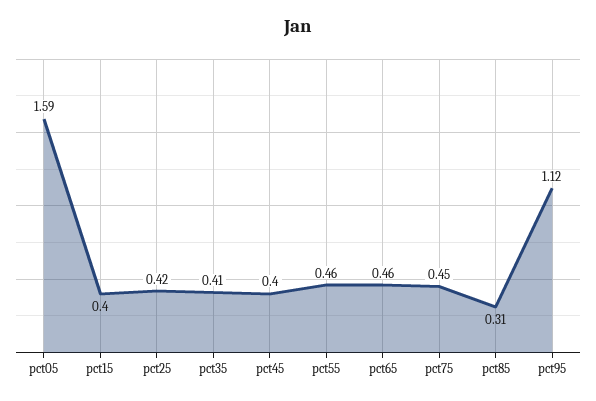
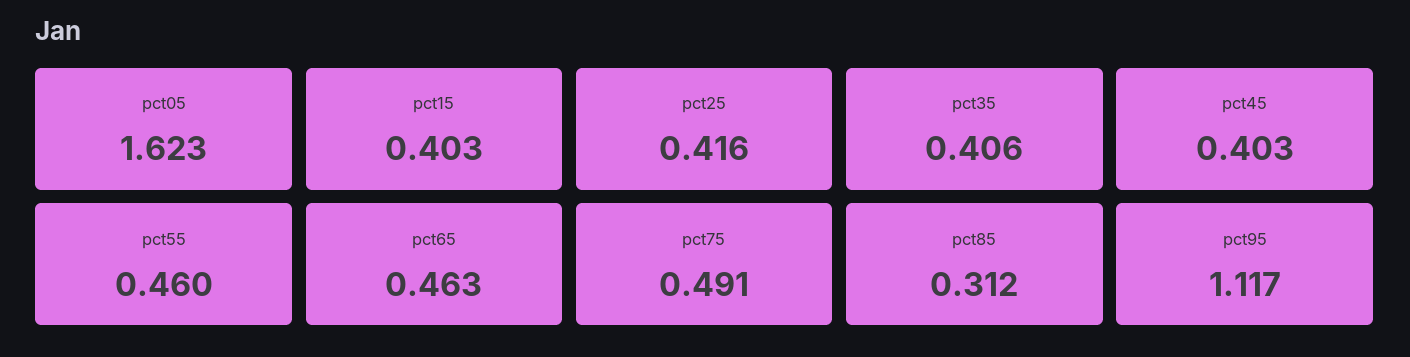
pct05: 1.59 -> 1.623
pct75: 0.45 -> 0.491

